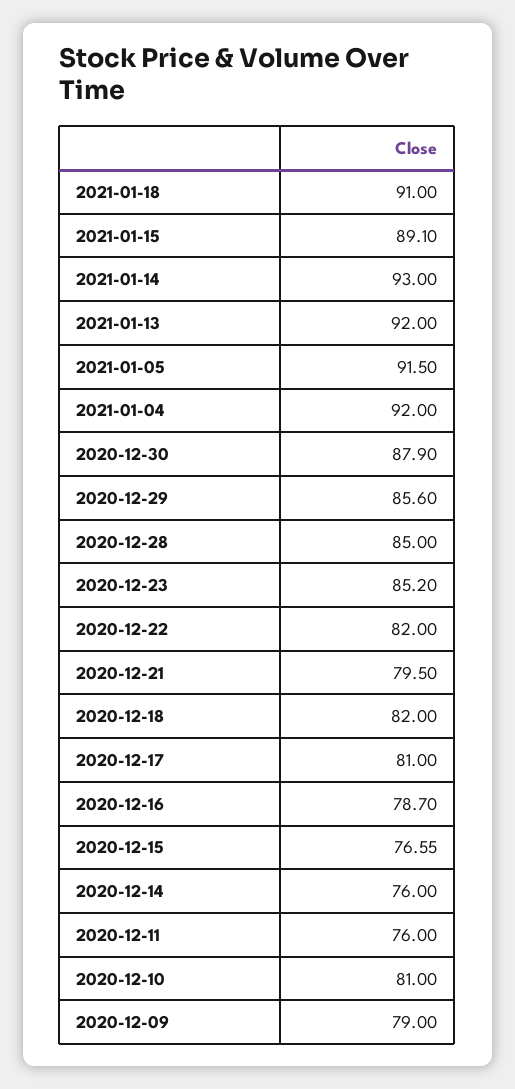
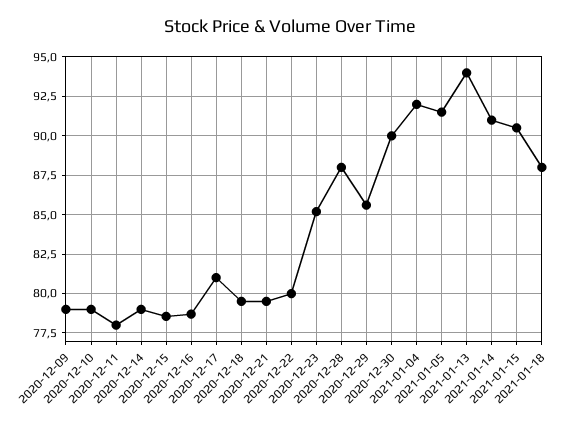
2021-01-18: 91 -> 88
2021-01-15: 89.1 -> 90.5
2021-01-14: 93 -> 91
2021-01-13: 92 -> 94
2020-12-30: 87.9 -> 90
2020-12-28: 85 -> 88
2020-12-22: 82 -> 80
2020-12-18: 82 -> 79.5
2020-12-15: 76.55 -> 78.5
2020-12-14: 76 -> 79
2020-12-11: 76 -> 78
2020-12-10: 81 -> 79

